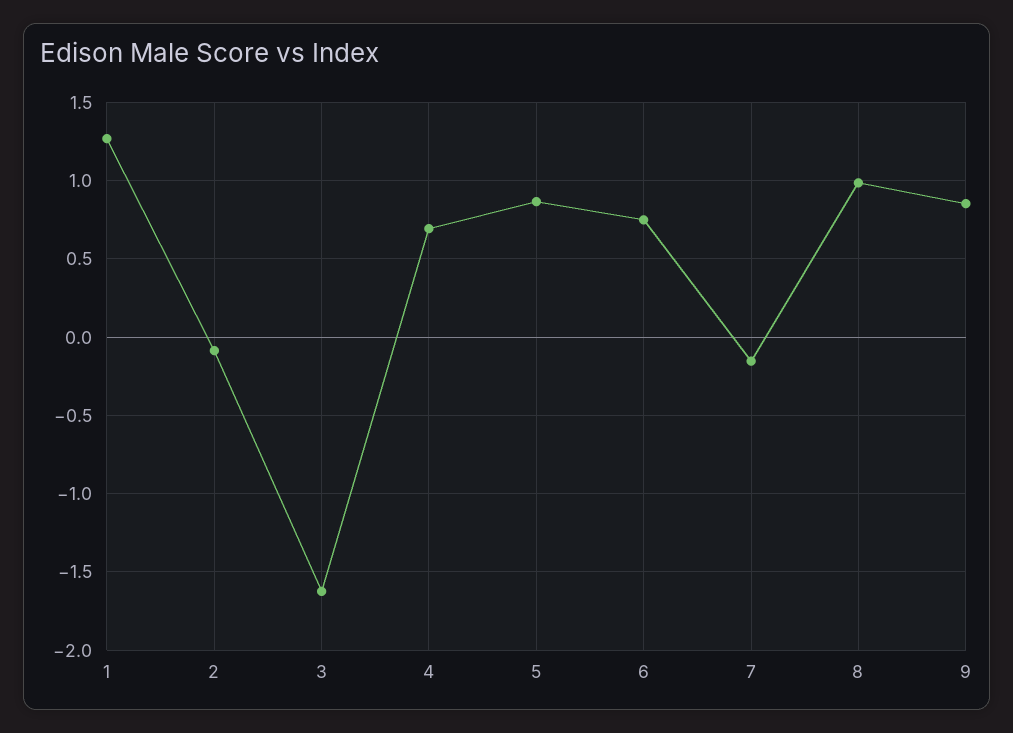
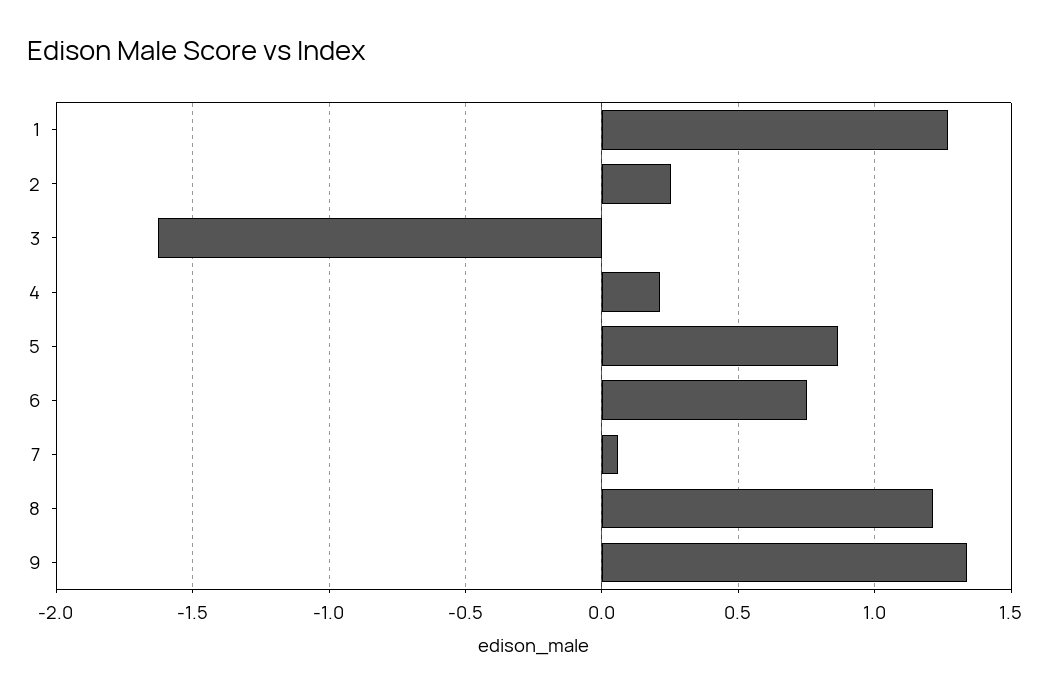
2: -0.1 -> 0.25
4: 0.7 -> 0.2
7: -0.15 -> 0.05
8: 1 -> 1.2
9: 0.85 -> 1.35

